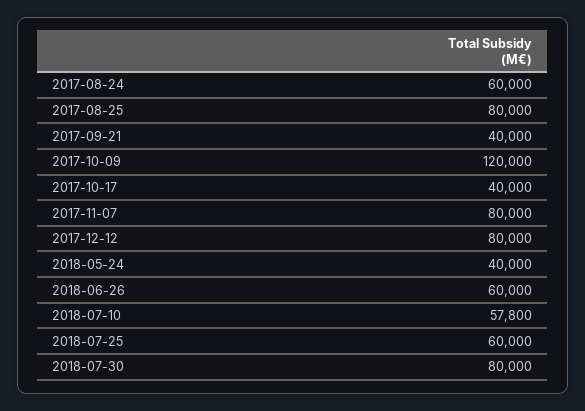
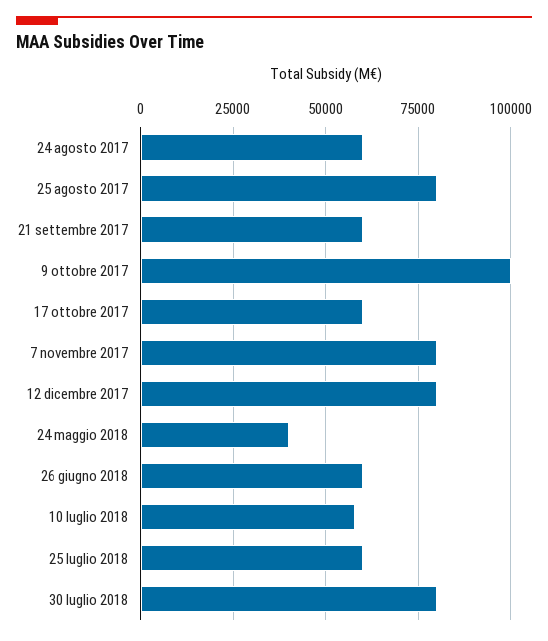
2017-09-21: 40000 -> 60000
2017-10-09: 120000 -> 100000
2017-10-17: 40000 -> 60000

